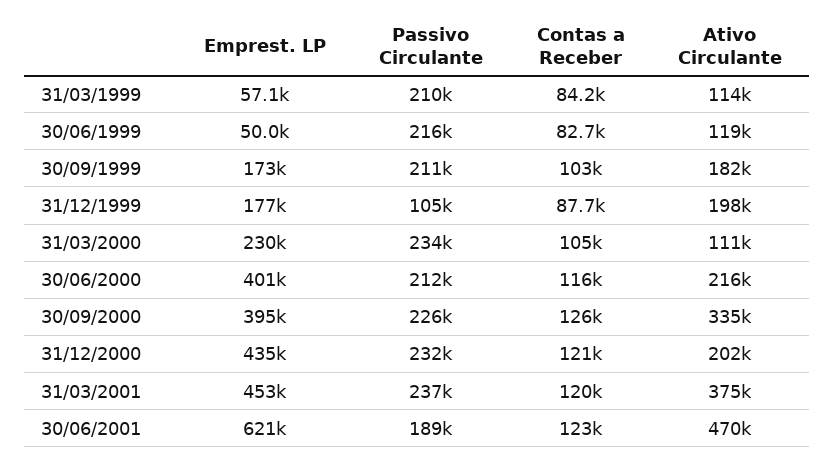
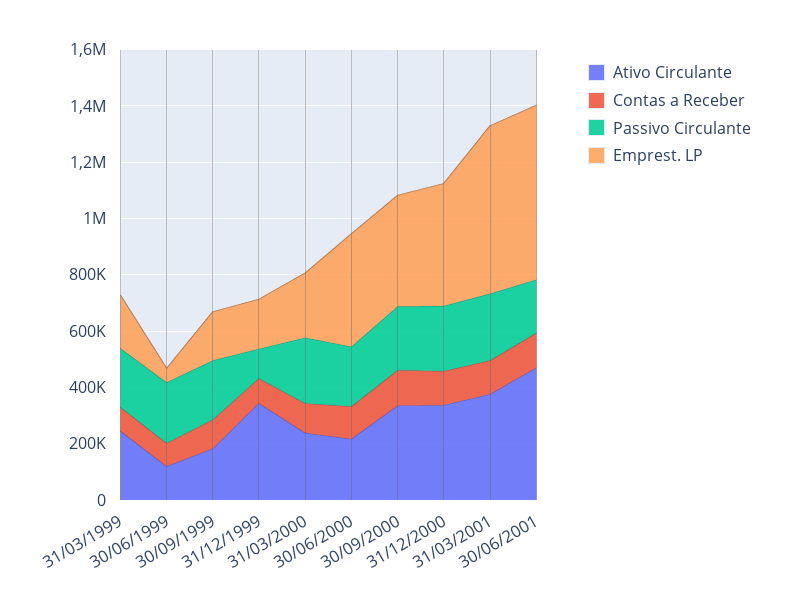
Emprest. LP, 31/03/1999: 57100 -> 200000
Ativo Circulante, 31/03/1999: 114000 -> 250000
Ativo Circulante, 31/12/1999: 198000 -> 350000
Ativo Circulante, 31/03/2000: 111000 -> 250000
Ativo Circulante, 31/12/2000: 202000 -> 350000
Emprest. LP, 31/03/2001: 453000 -> 600000

